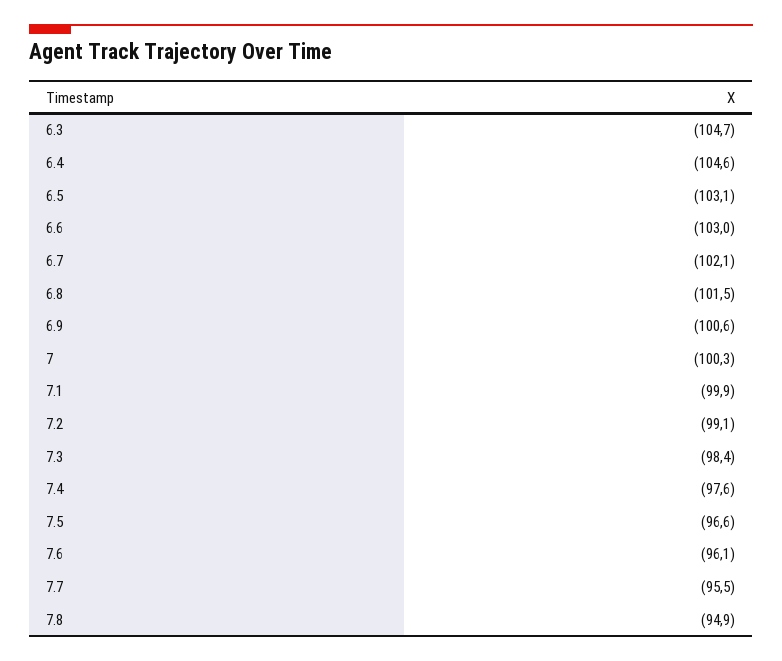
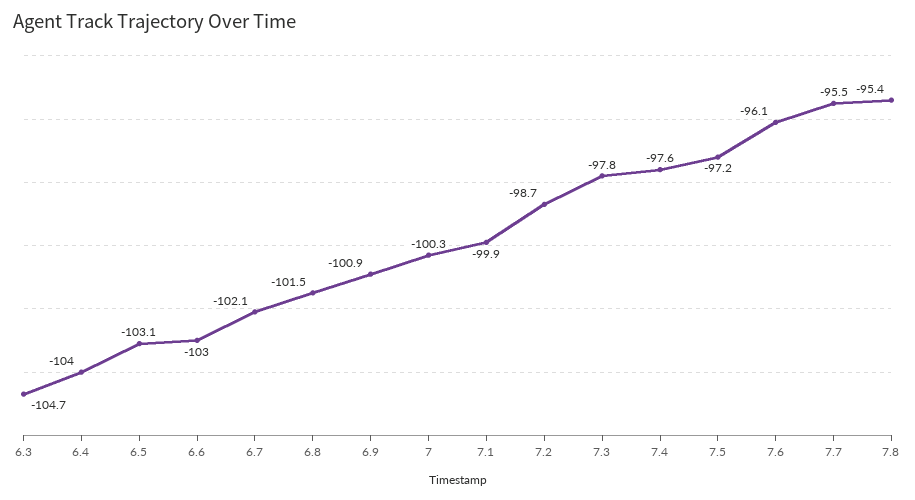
6.4: -104.6 -> -104
6.9: -100.6 -> -100.9
7.2: -99.1 -> -98.7
7.3: -98.4 -> -97.8
7.5: -96.6 -> -97.2
7.8: -94.9 -> -95.4

